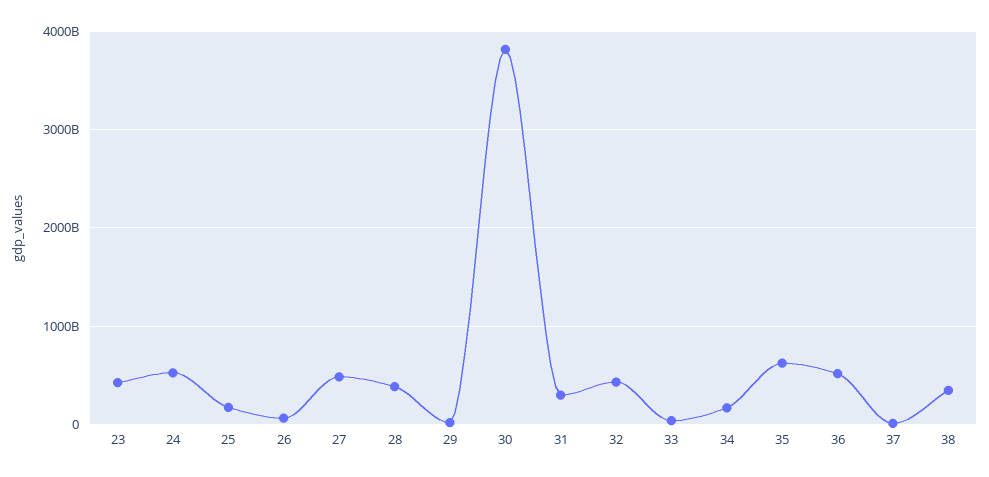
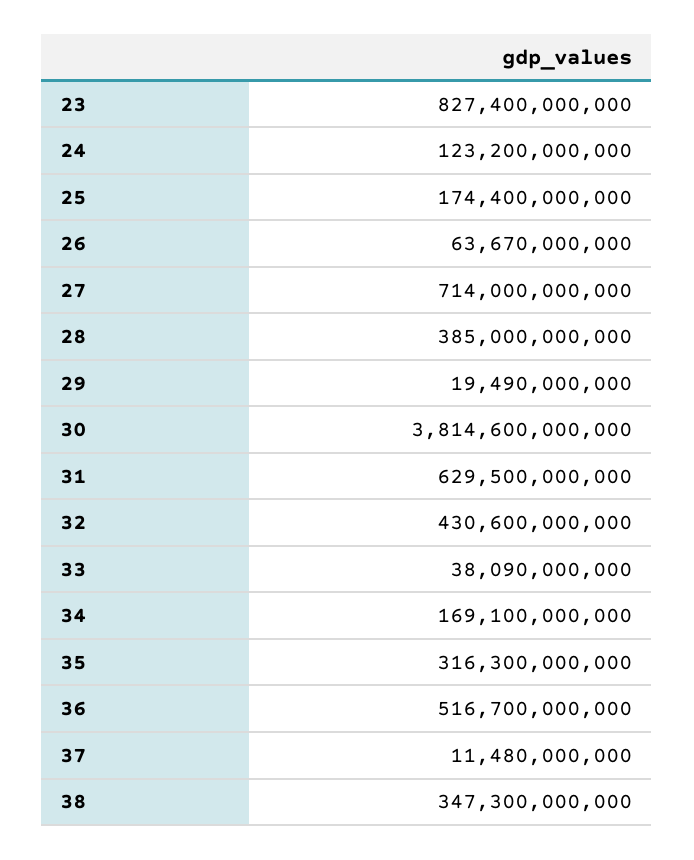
23: 400000000000 -> 827400000000
24: 500000000000 -> 123200000000
27: 500000000000 -> 714000000000
31: 300000000000 -> 629500000000
35: 600000000000 -> 316300000000

